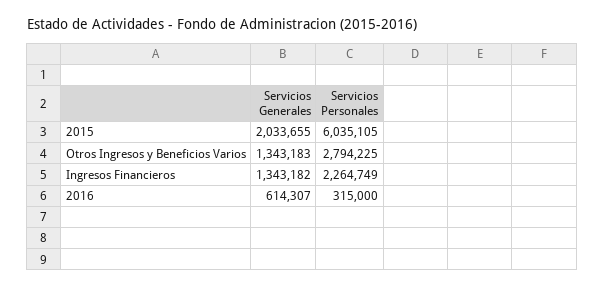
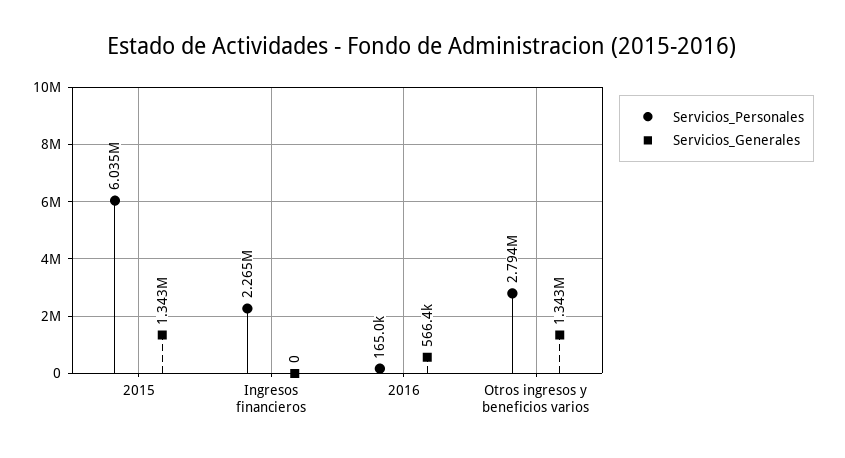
Servicios Generales, 2015: 2033655 -> 1343000
Servicios Generales, Ingresos Financieros: 1343182 -> 0
Servicios Generales, 2016: 614307 -> 566400
Servicios Personales, 2016: 315000 -> 165000

